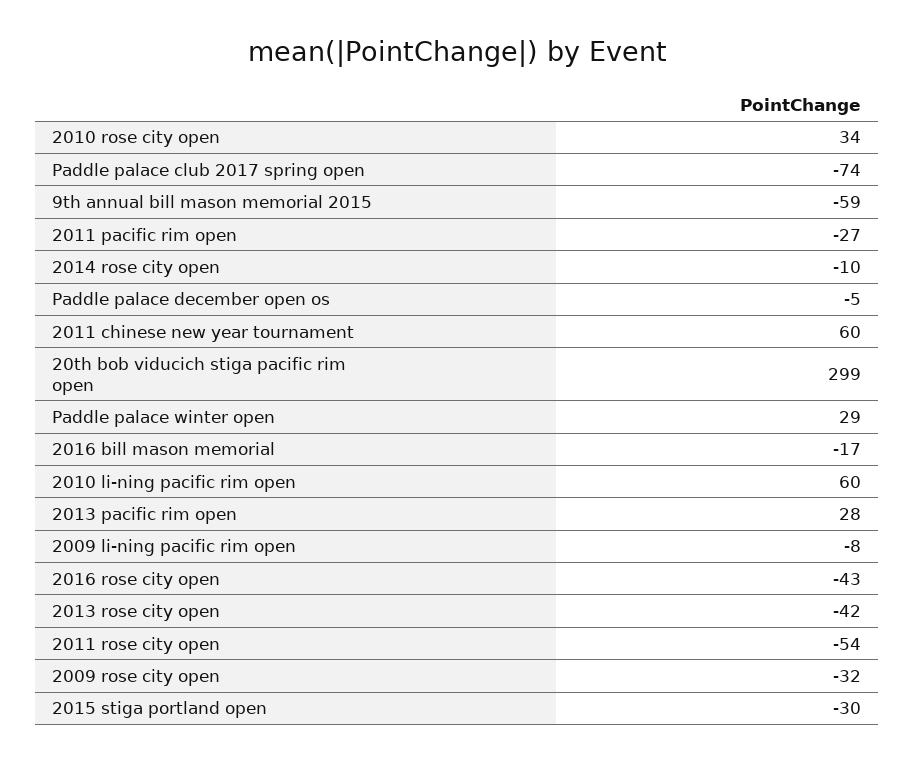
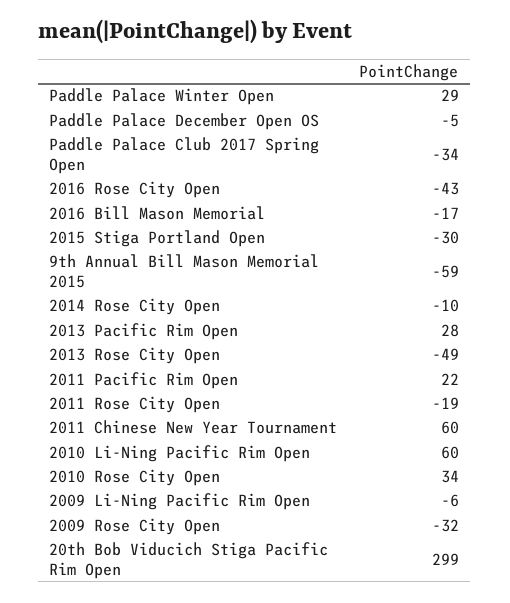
Paddle palace club 2017 spring open: -74 -> -34
2011 pacific rim open: -27 -> 22
2009 li-ning pacific rim open: -8 -> -6
2013 rose city open: -42 -> -49
2011 rose city open: -54 -> -19

